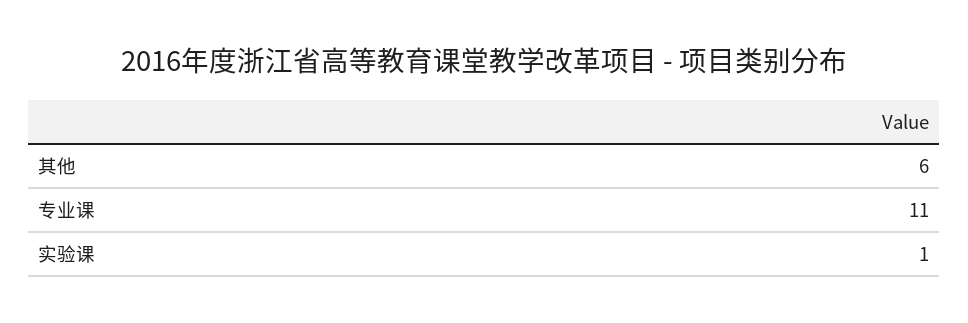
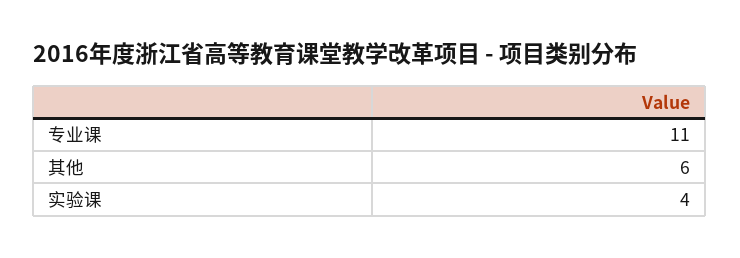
实验课: 1 -> 4

